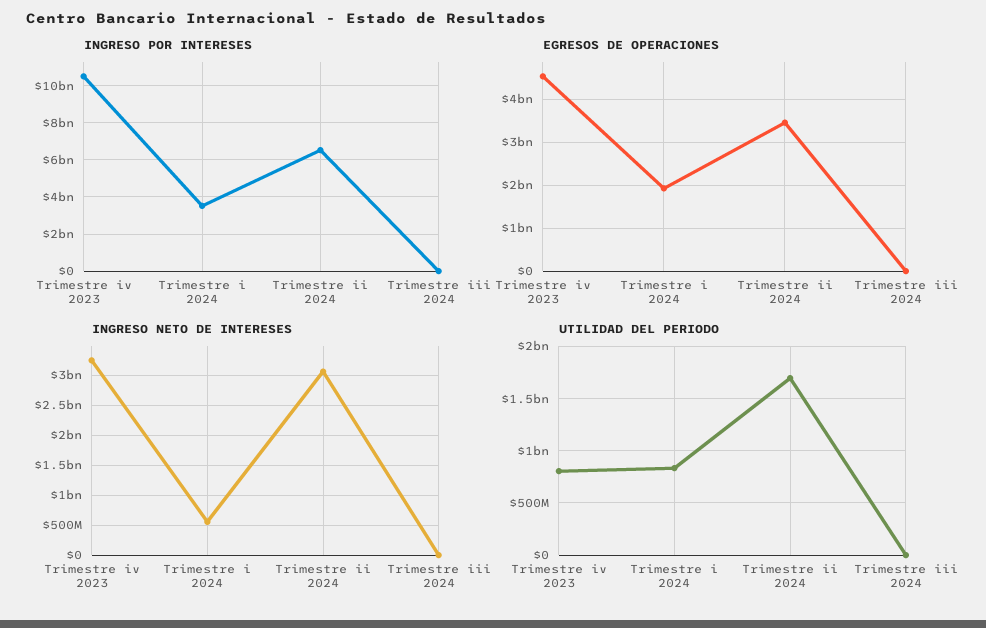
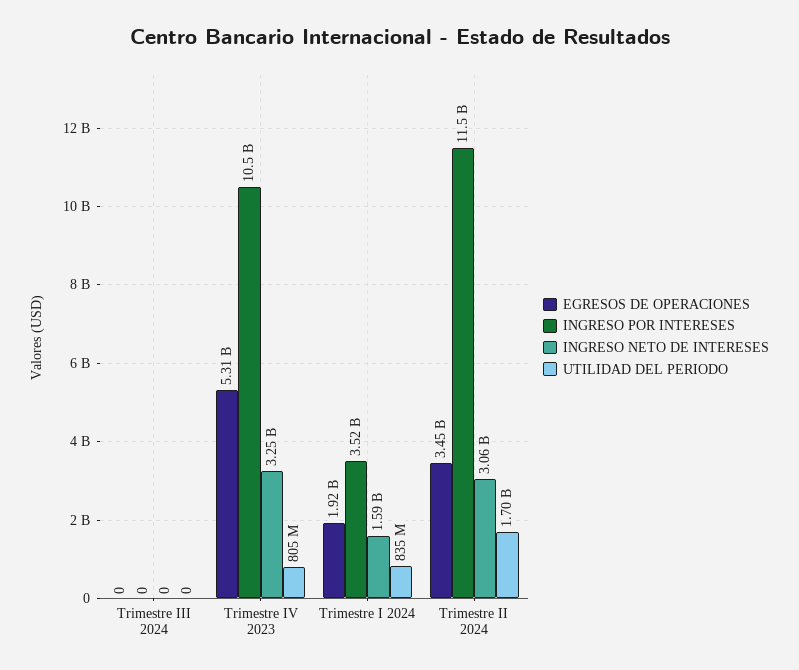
INGRESO POR INTERESES, Trimestre ii 2024: 6500000000 -> 11500000000
EGRESOS DE OPERACIONES, Trimestre iv 2023: 4600000000 -> 5310000000
INGRESO NETO DE INTERESES, Trimestre i 2024: 500000000 -> 1590000000

